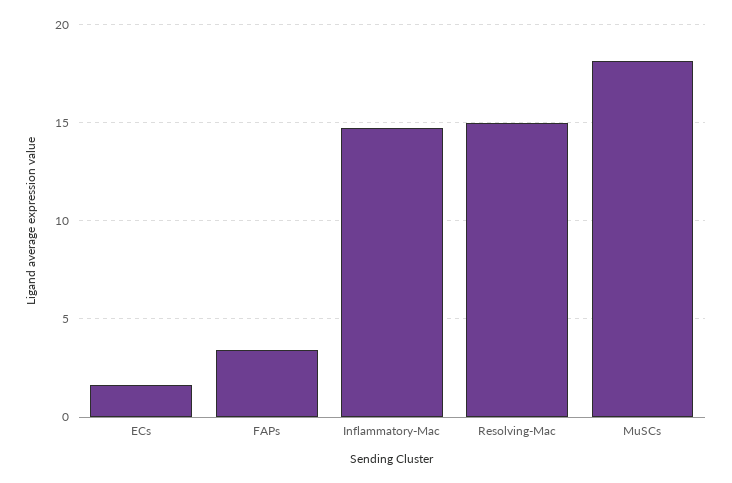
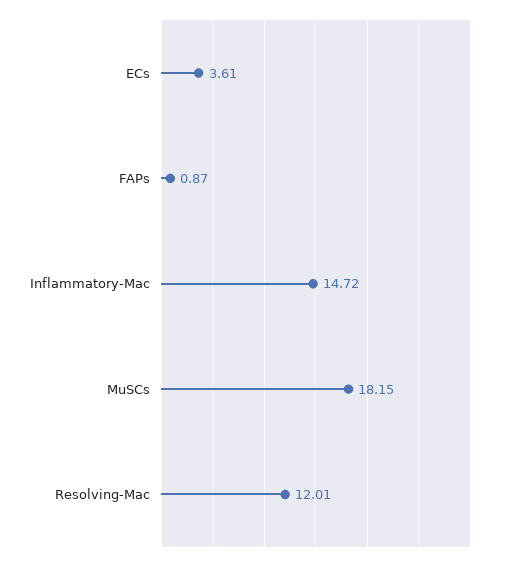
ECs: 1.5 -> 3.61
FAPs: 3.5 -> 0.87
Resolving-Mac: 15 -> 12.01

